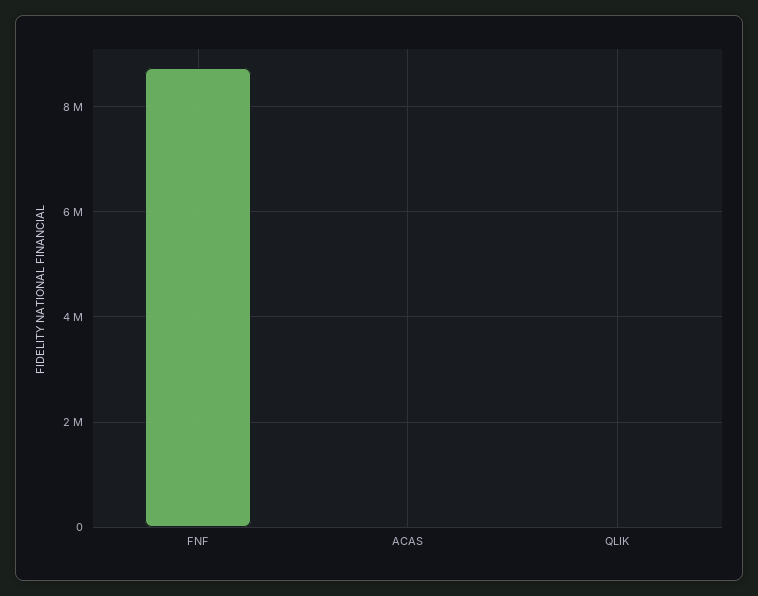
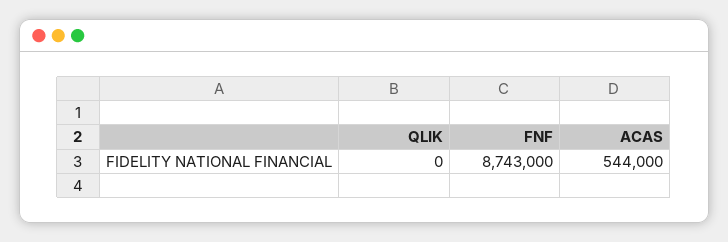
ACAS: 0 -> 544000

